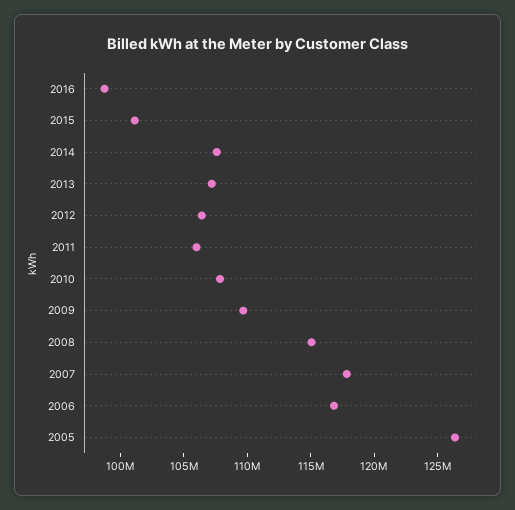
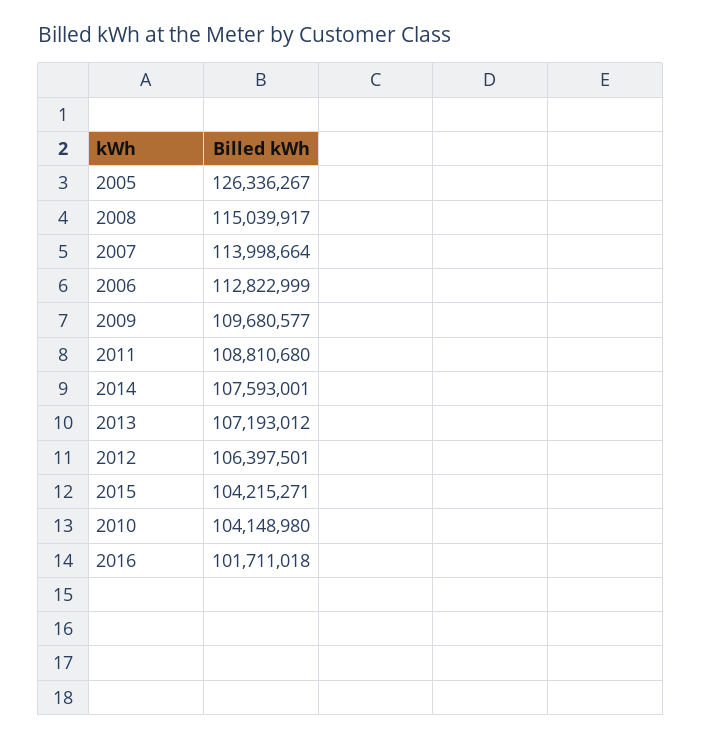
2016: 99000000 -> 101711018
2015: 101000000 -> 104215271
2011: 106000000 -> 108810680
2010: 108000000 -> 104148980
2007: 118000000 -> 113998664
2006: 117000000 -> 112822999

